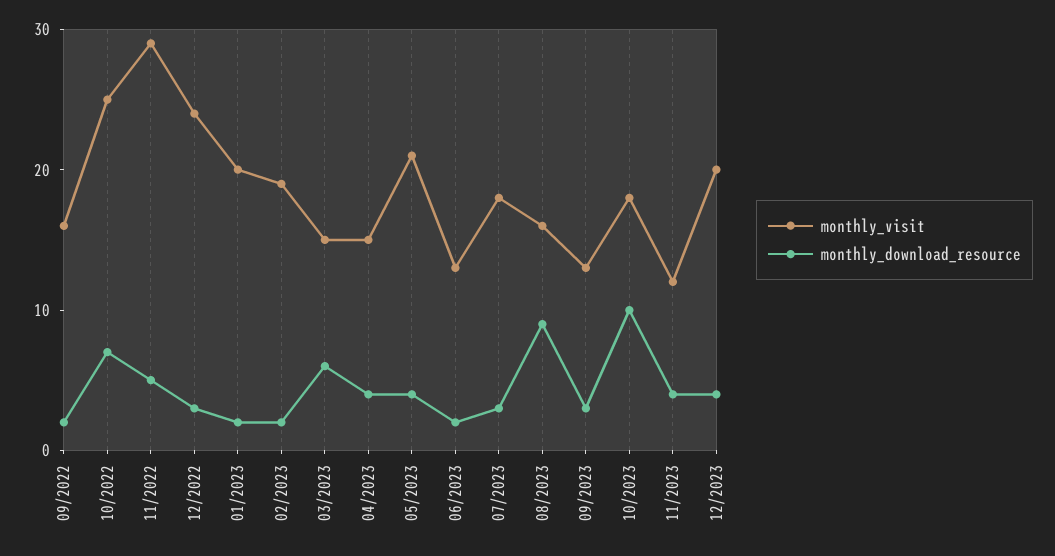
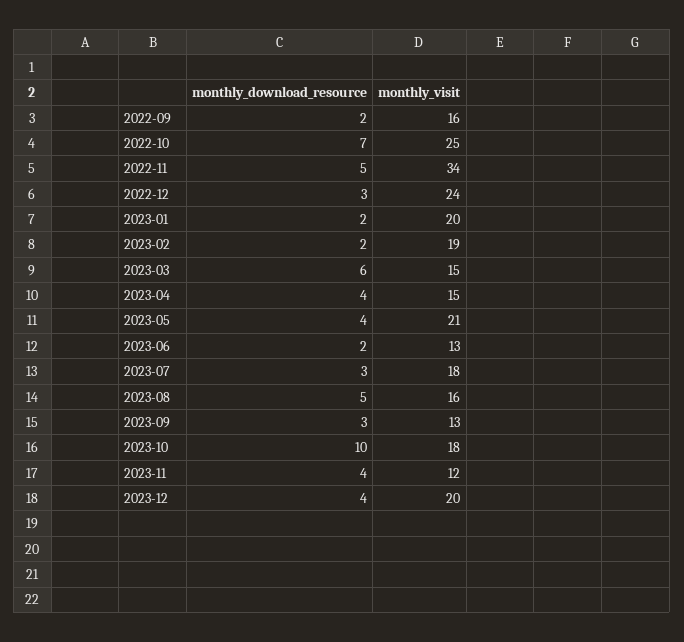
monthly_visit, 11/2022: 29 -> 34
monthly_download_resource, 08/2023: 9 -> 5

